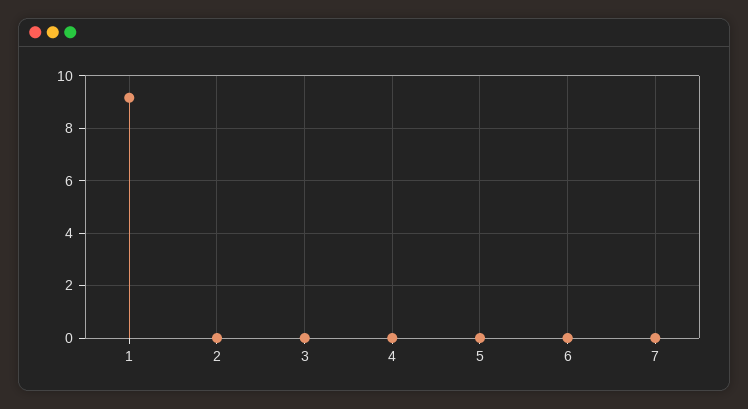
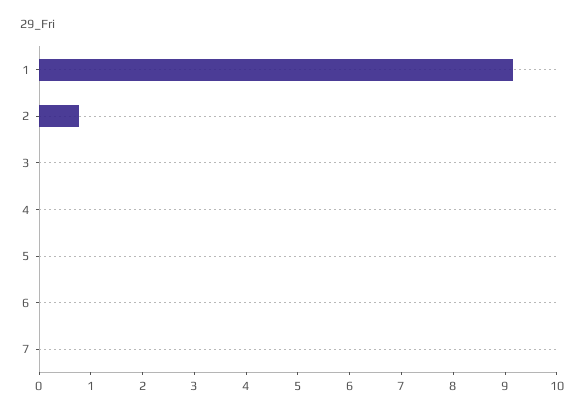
2: 0 -> 0.8

